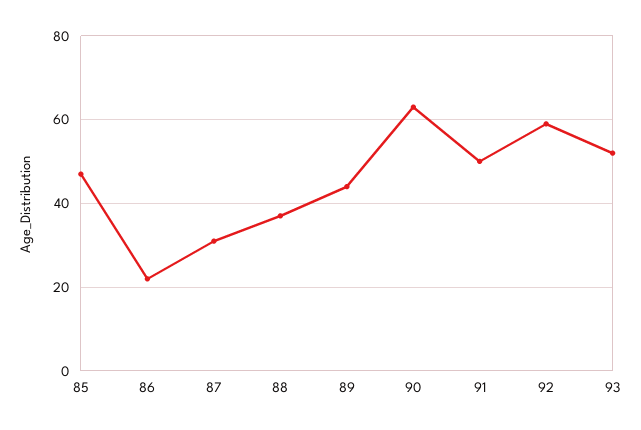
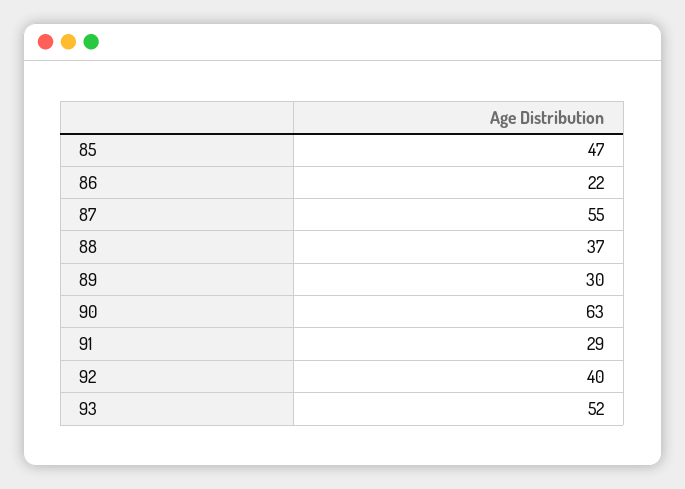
87: 30 -> 55
89: 45 -> 30
91: 50 -> 29
92: 60 -> 40

